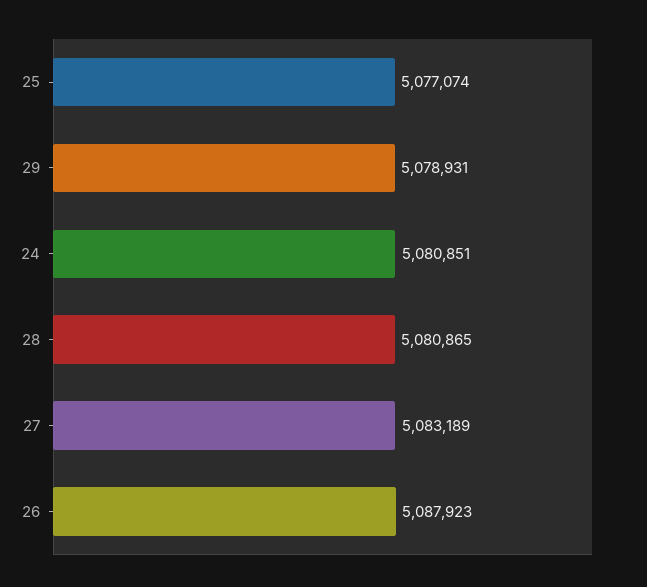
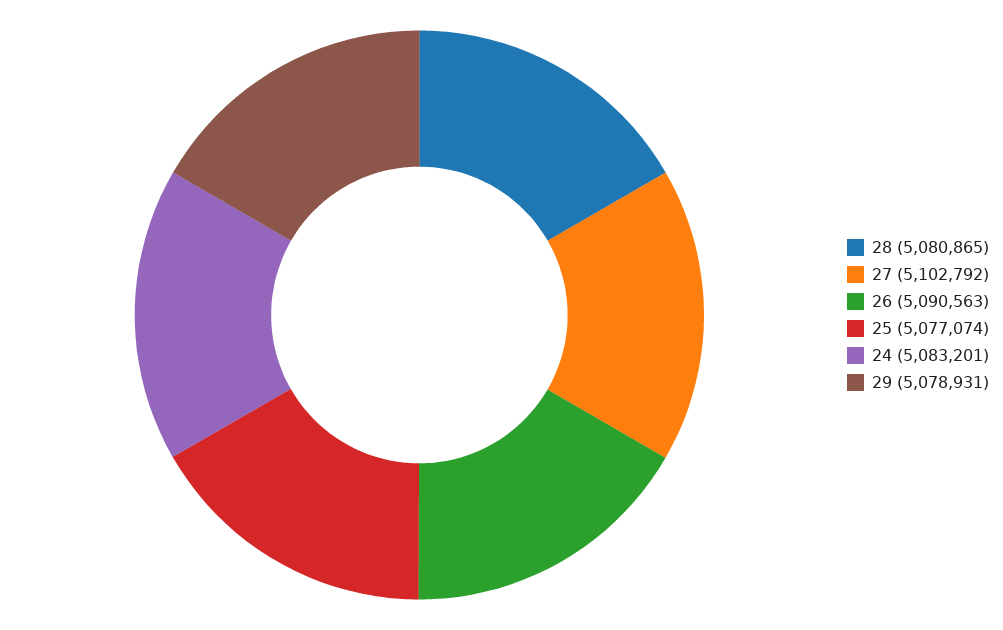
24: 5080851 -> 5083201
27: 5083189 -> 5102792
26: 5087923 -> 5090563

